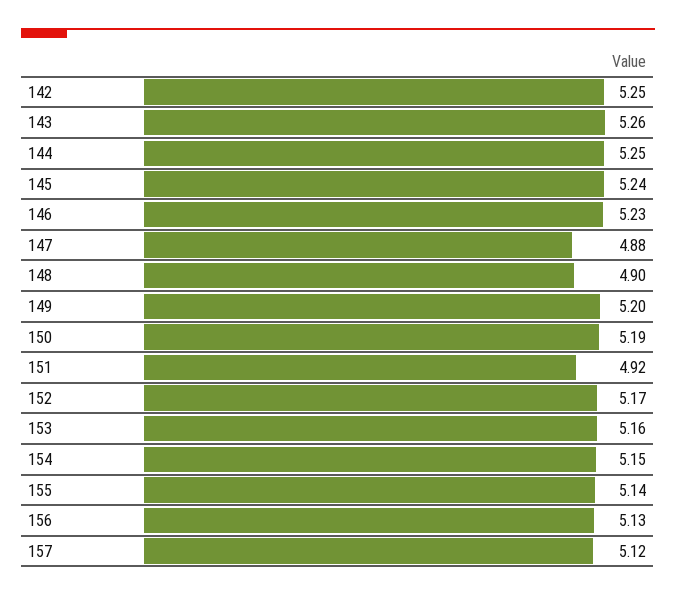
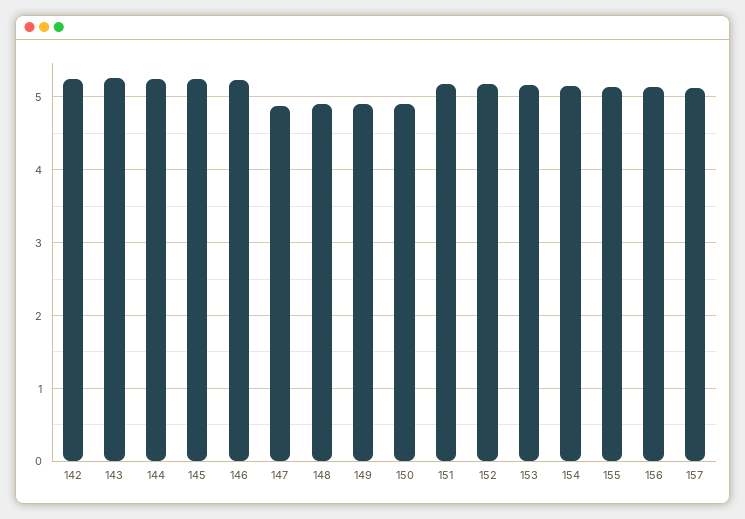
149: 5.2 -> 4.9
150: 5.19 -> 4.9
151: 4.92 -> 5.2

